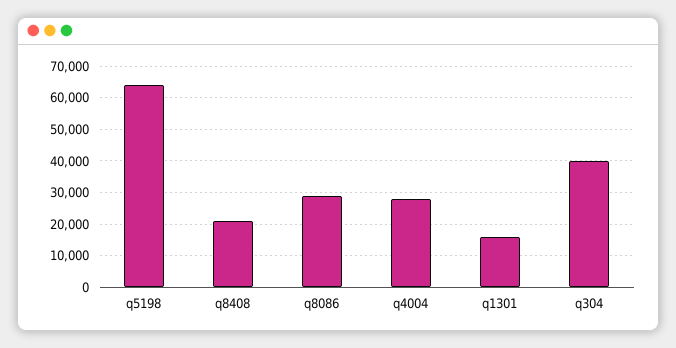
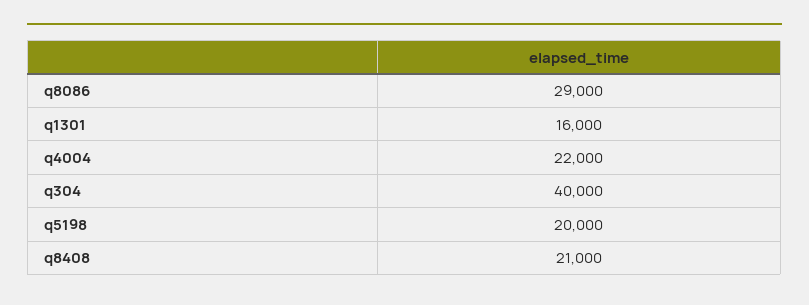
q5198: 64000 -> 20000
q4004: 28000 -> 22000

